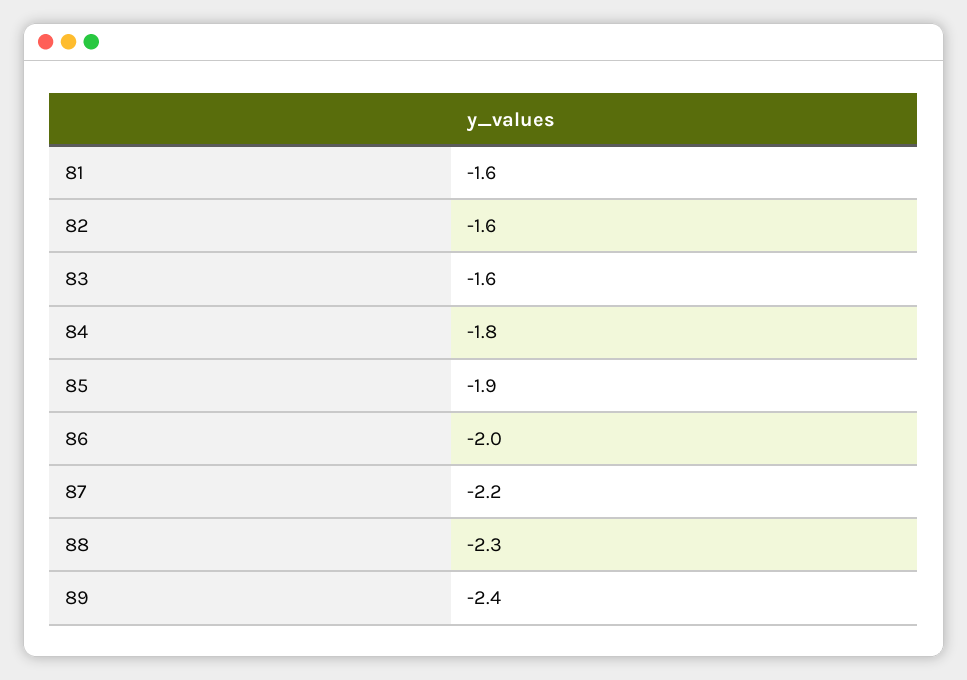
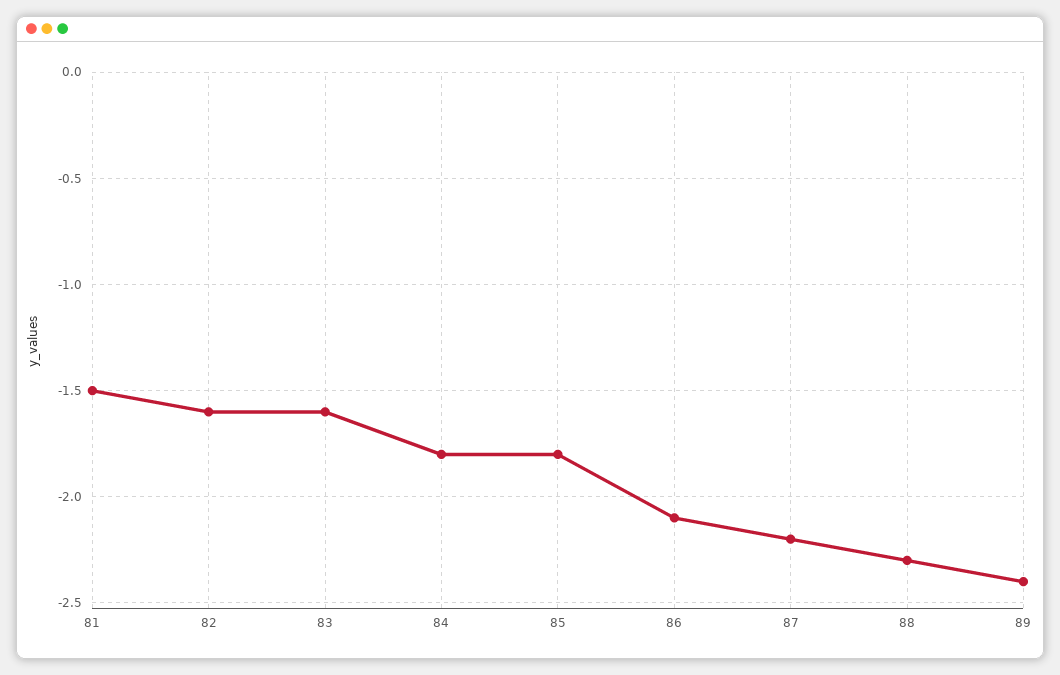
81: -1.6 -> -1.5
85: -1.9 -> -1.8
86: -2 -> -2.1

